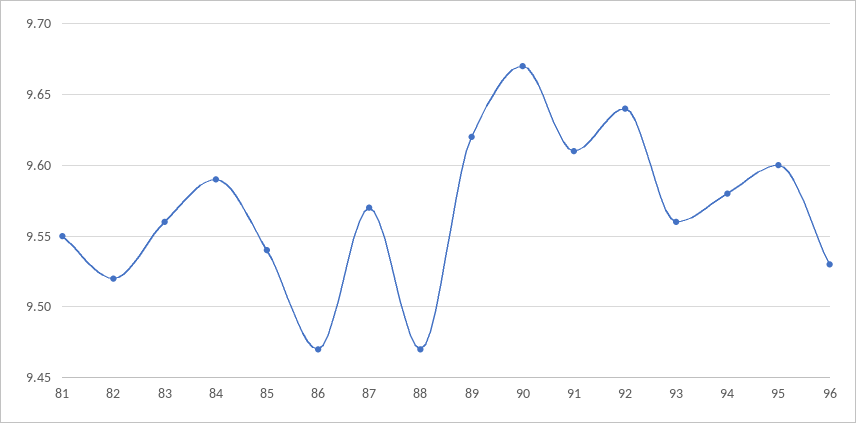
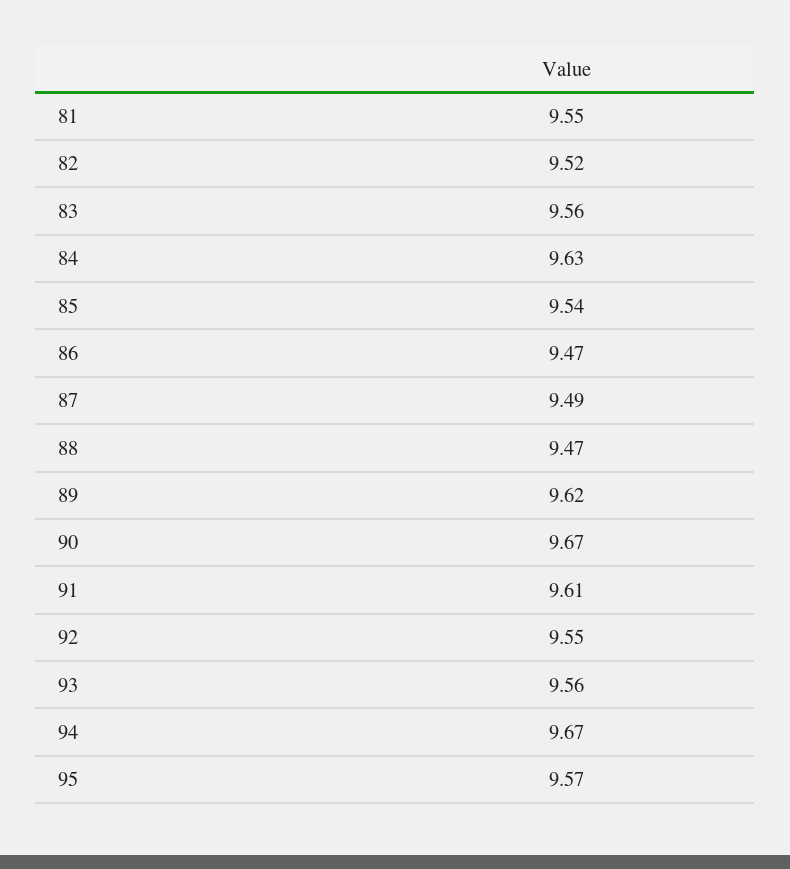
84: 9.59 -> 9.63
87: 9.57 -> 9.49
92: 9.64 -> 9.55
94: 9.58 -> 9.67
95: 9.6 -> 9.57
96: 9.53 -> none

